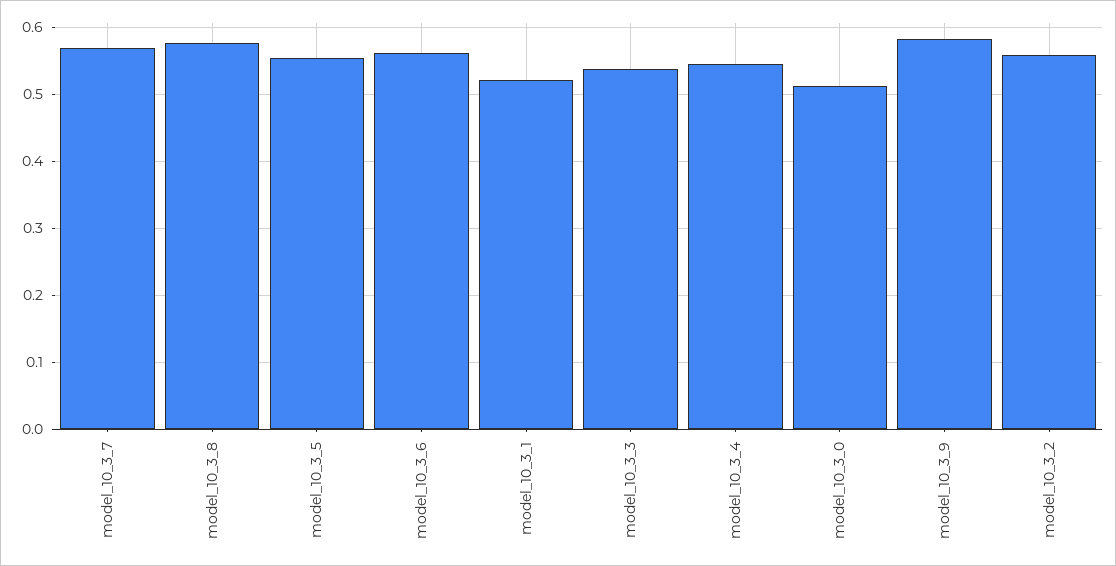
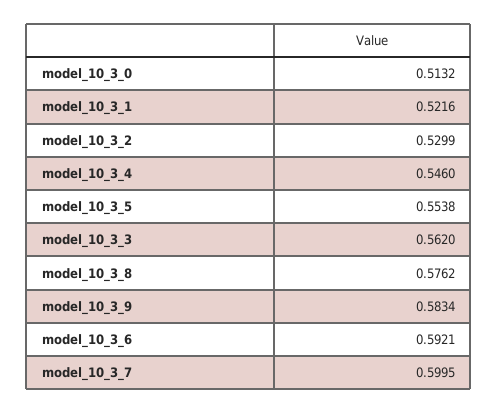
model_10_3_7: 0.57 -> 0.5995
model_10_3_6: 0.56 -> 0.5921
model_10_3_3: 0.54 -> 0.562
model_10_3_2: 0.56 -> 0.5299

